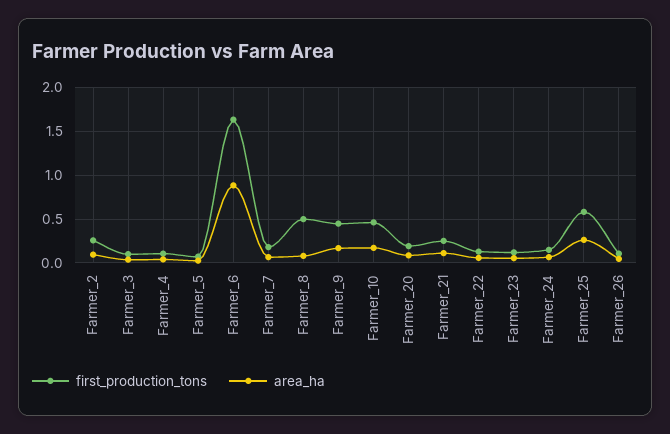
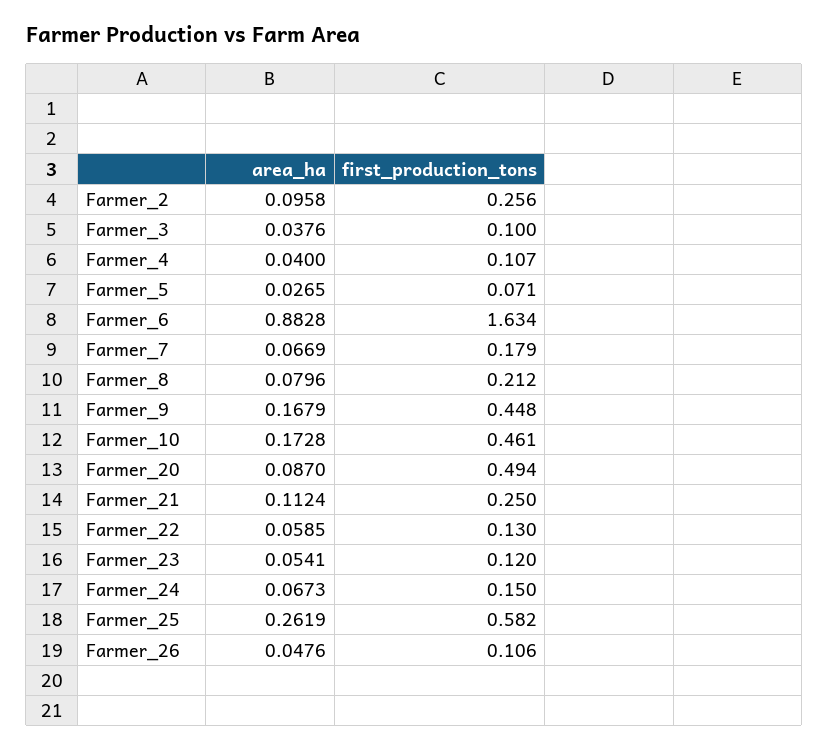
first_production_tons, Farmer_8: 0.5 -> 0.212
first_production_tons, Farmer_20: 0.2 -> 0.494

